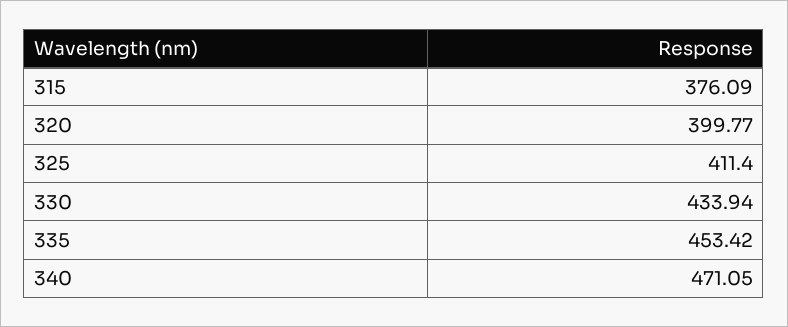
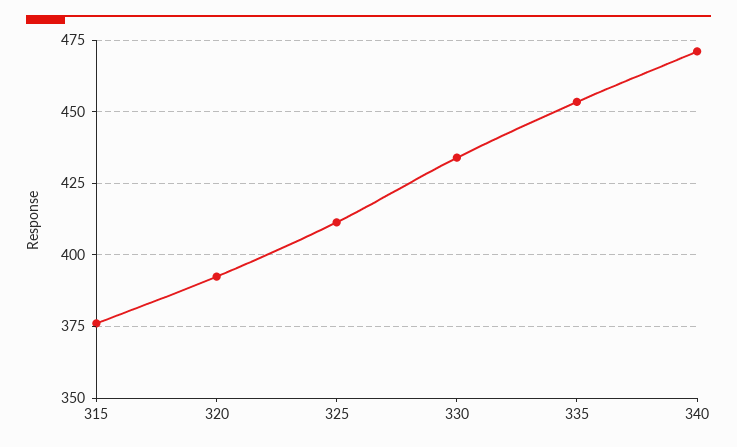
320: 399.77 -> 392.5

